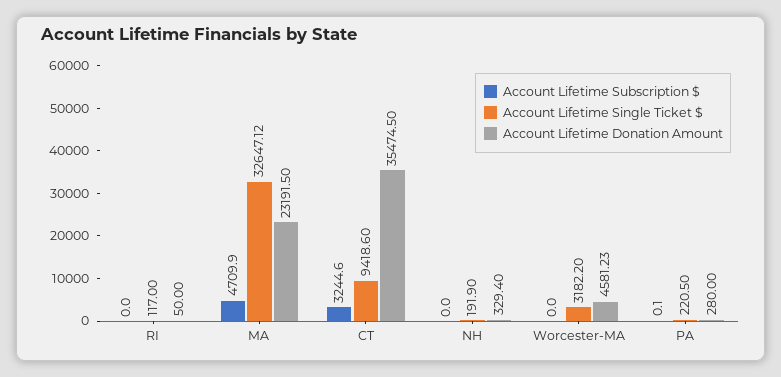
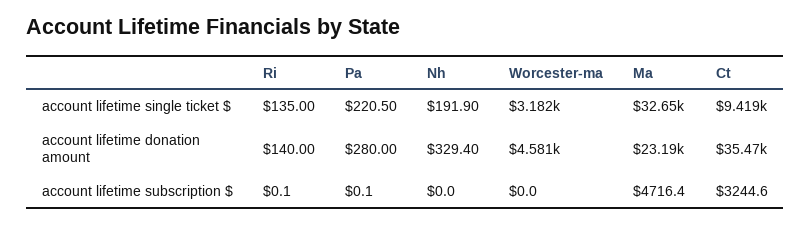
Account Lifetime Subscription $, RI: 0 -> 0.1
Account Lifetime Single Ticket $, RI: 117 -> 135
Account Lifetime Donation Amount, RI: 50 -> 140
Account Lifetime Subscription $, MA: 4709.9 -> 4716.4

